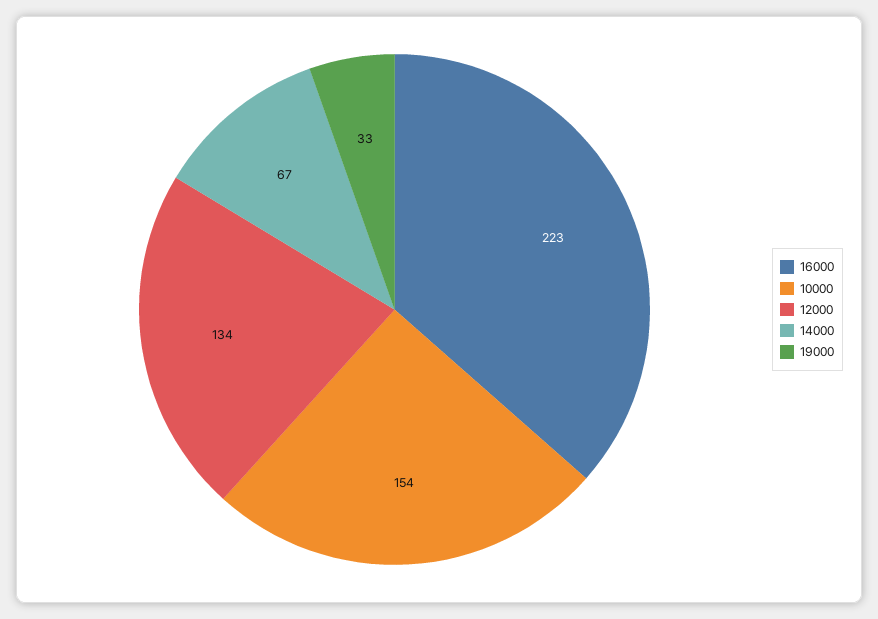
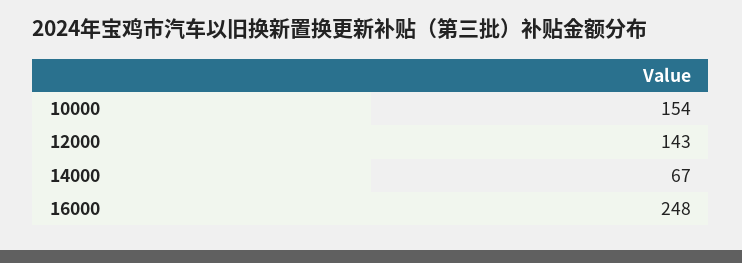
16000: 223 -> 248
12000: 134 -> 143
19000: 33 -> none

